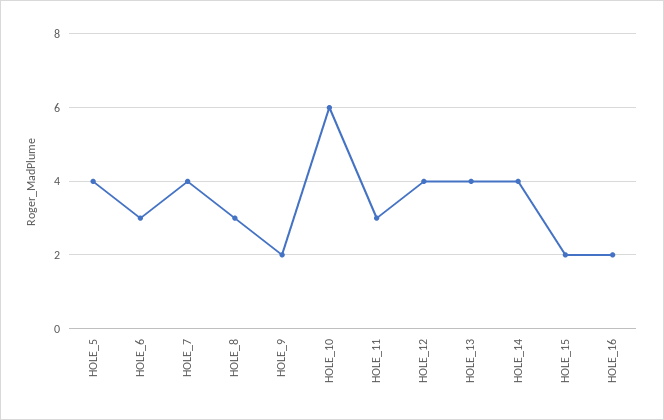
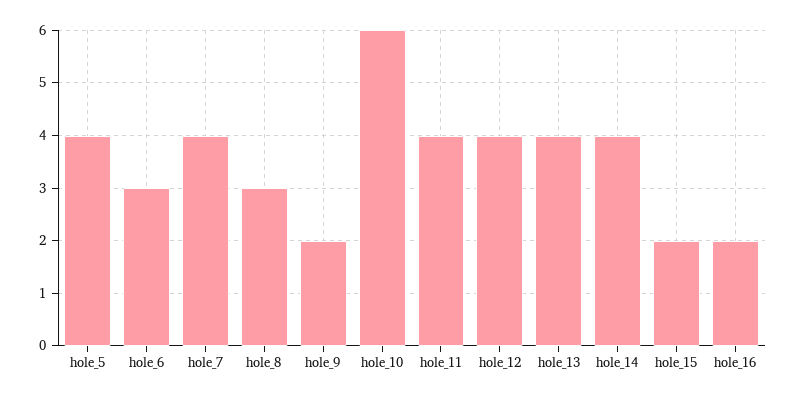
HOLE_11: 3 -> 4

